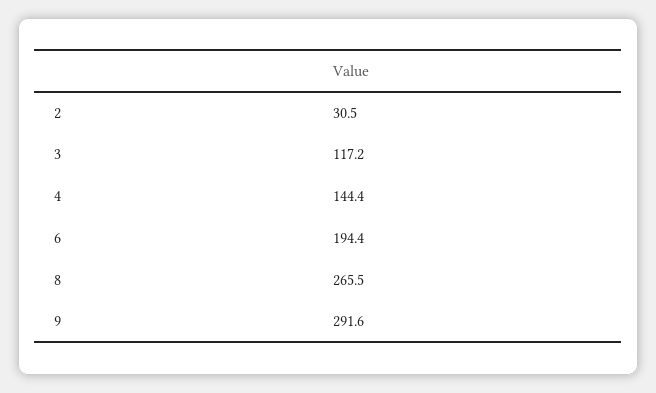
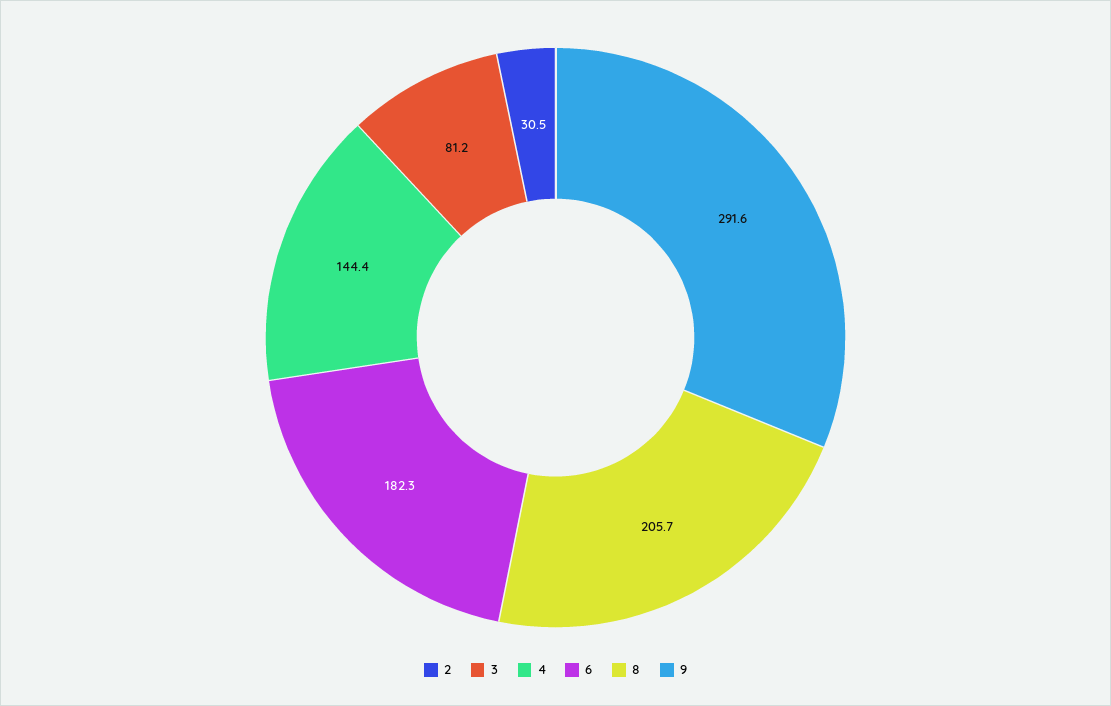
3: 117.2 -> 81.2
6: 194.4 -> 182.3
8: 265.5 -> 205.7

